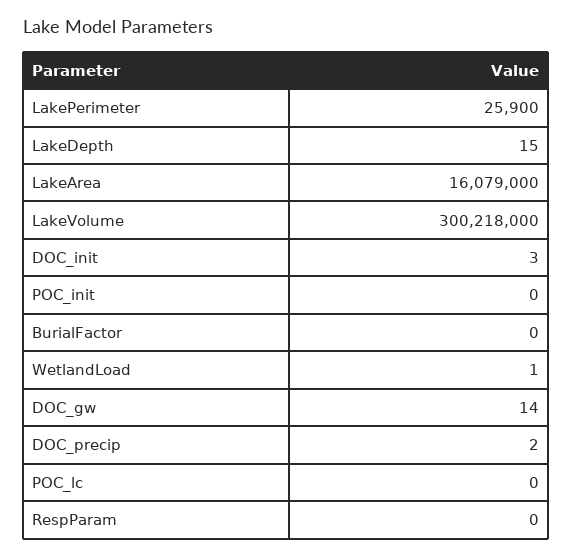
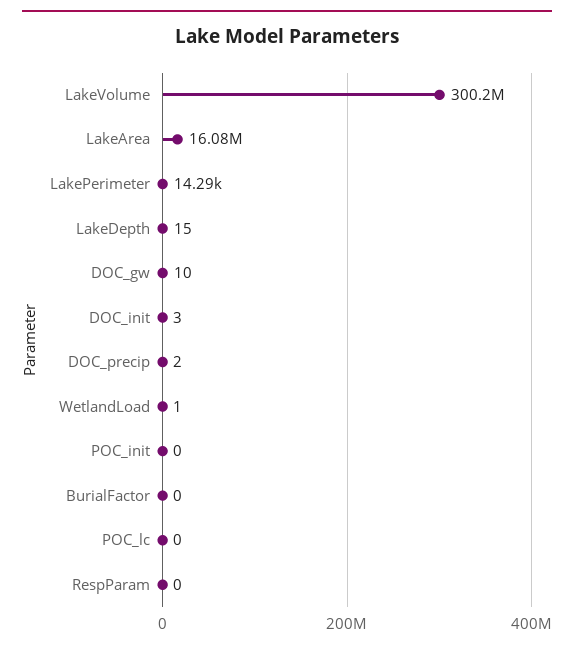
LakePerimeter: 25900 -> 14290
DOC_gw: 14 -> 10

